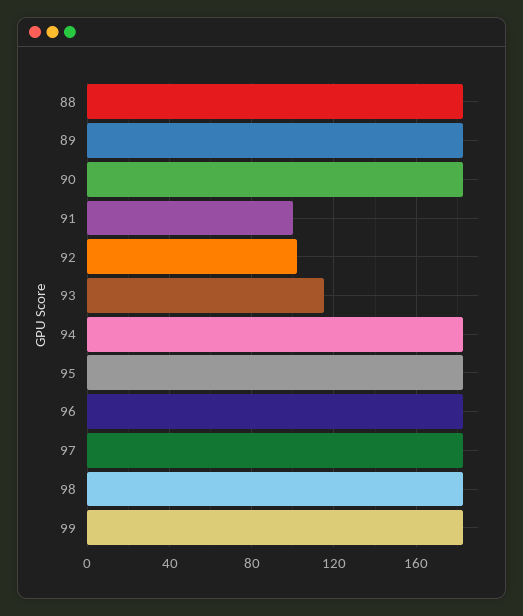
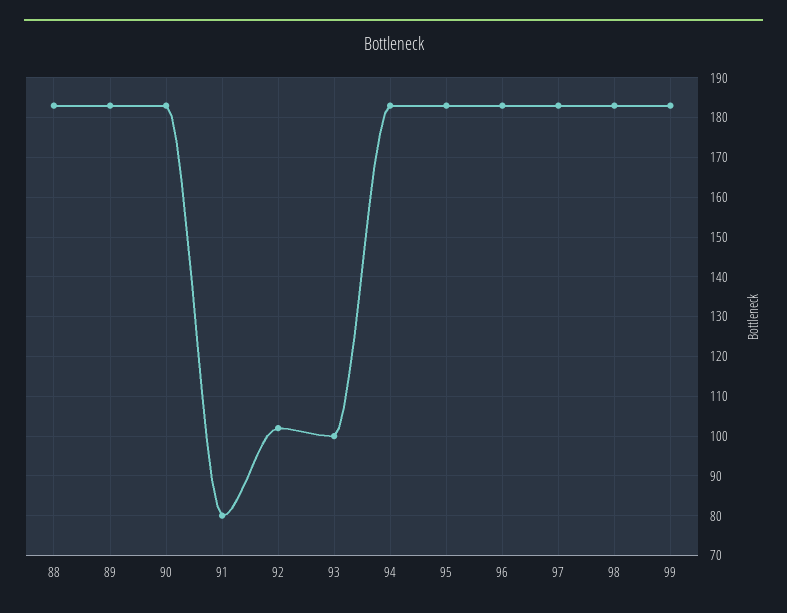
91: 100 -> 80
93: 115 -> 100

